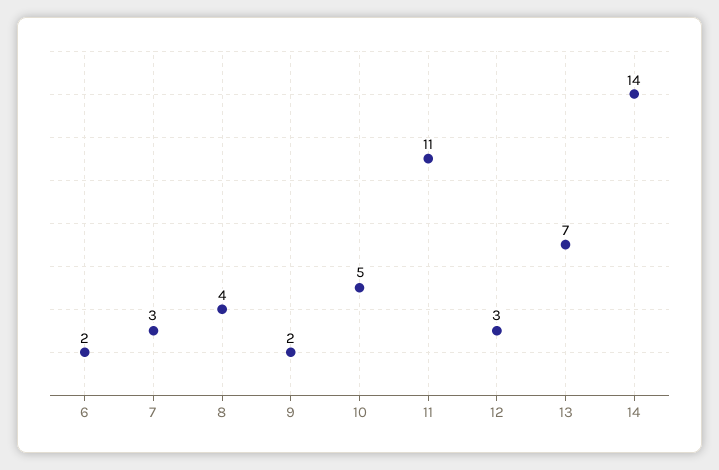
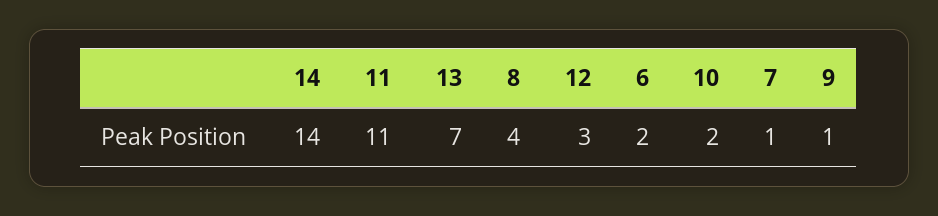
7: 3 -> 1
9: 2 -> 1
10: 5 -> 2

